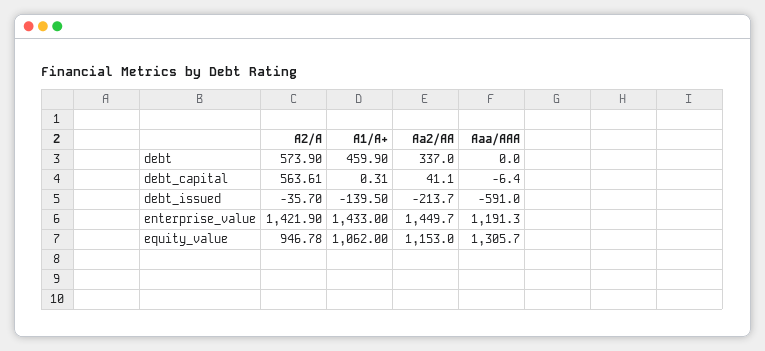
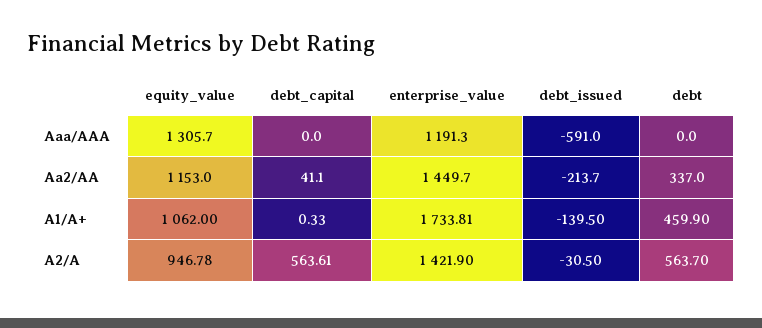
A2/A, debt: 573.9 -> 563.7
A1/A+, debt_capital: 0.31 -> 0.33
Aaa/AAA, debt_capital: -6.4 -> 0
A2/A, debt_issued: -35.7 -> -30.5
A1/A+, enterprise_value: 1433 -> 1733.81

